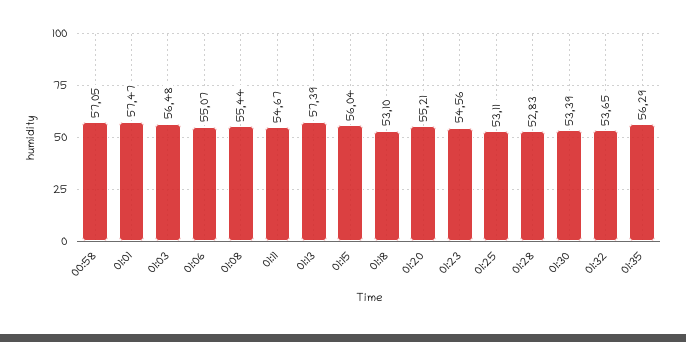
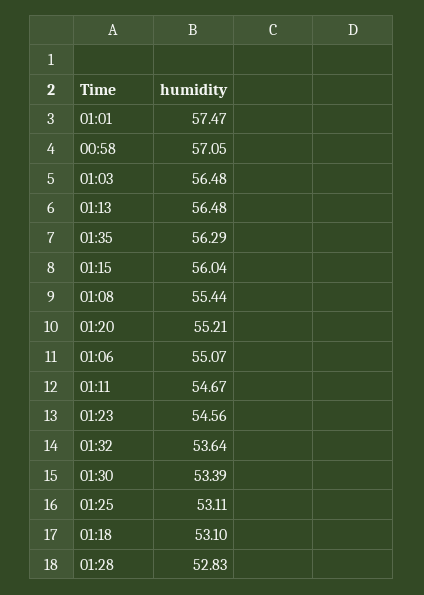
01:13: 57.39 -> 56.48
01:32: 53.65 -> 53.64

